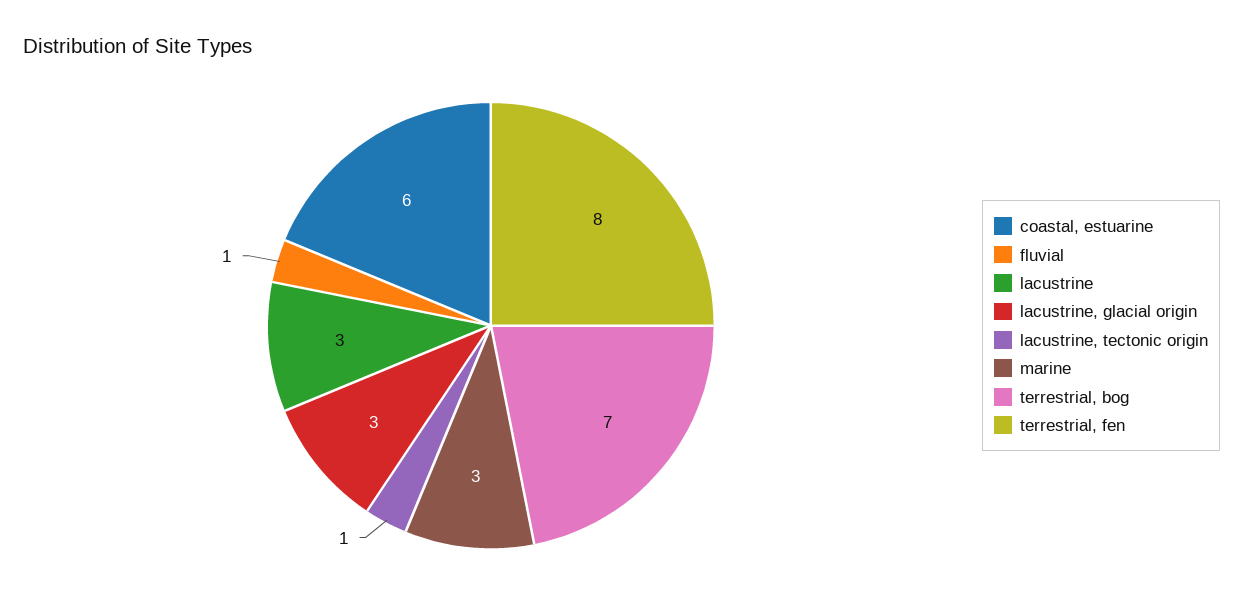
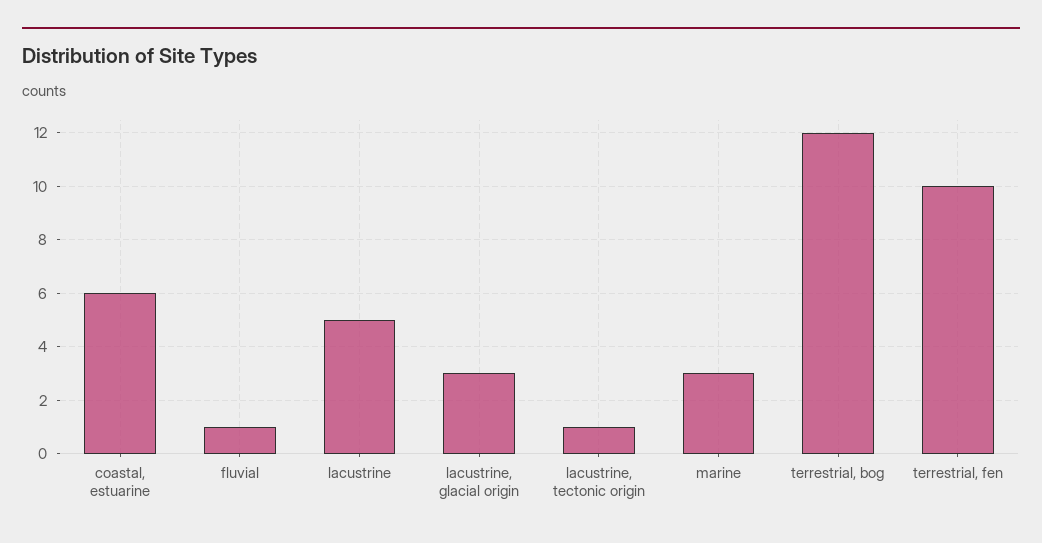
lacustrine: 3 -> 5
terrestrial, bog: 7 -> 12
terrestrial, fen: 8 -> 10

